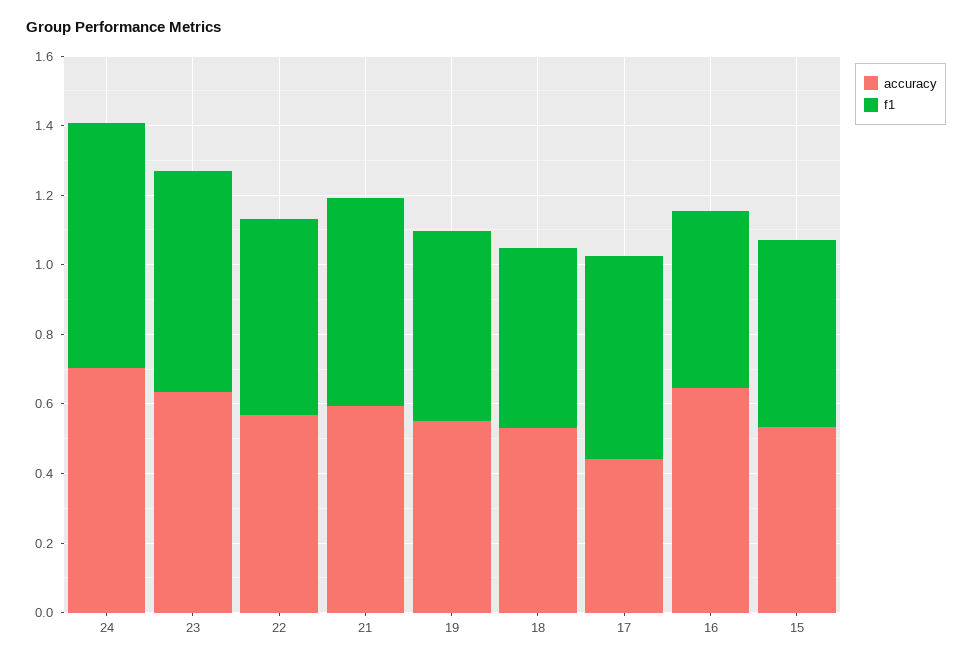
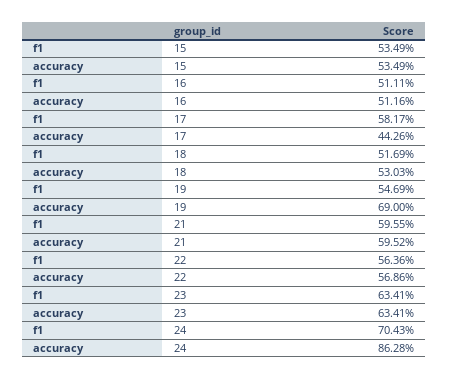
accuracy, 24: 0.7 -> 0.8628
accuracy, 19: 0.55 -> 0.69
accuracy, 16: 0.65 -> 0.5116

